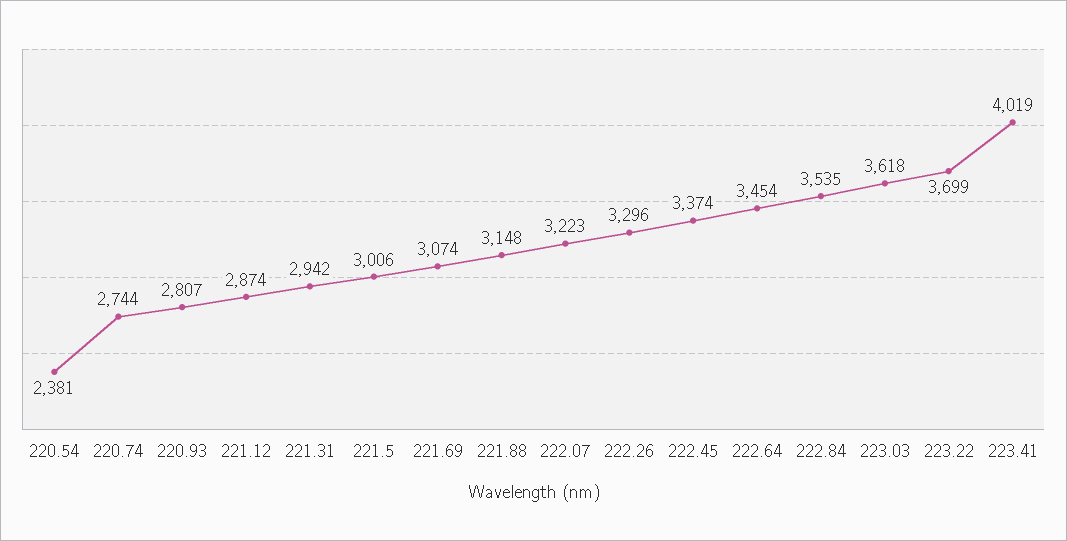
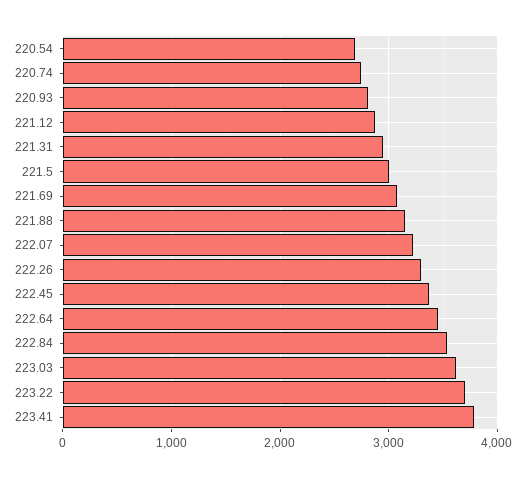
220.54: 2381 -> 2700
223.41: 4019 -> 3800

